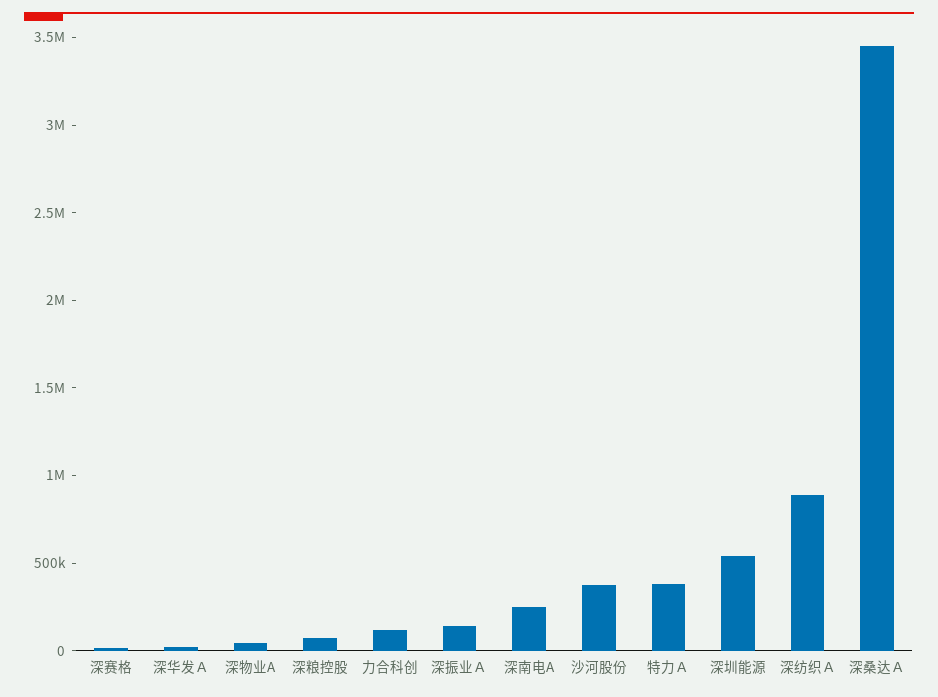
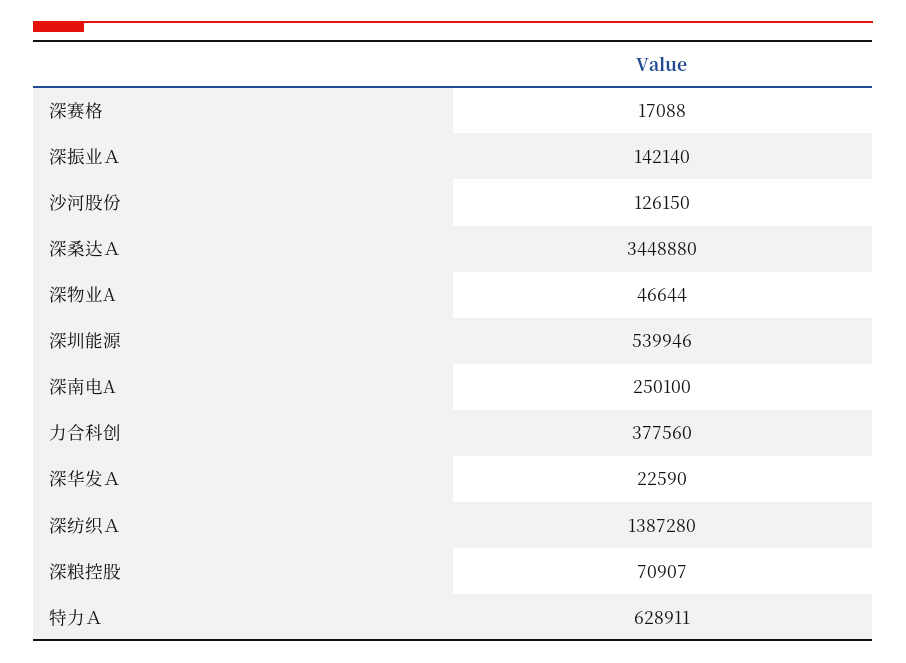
力合科创: 100000 -> 377560
沙河股份: 400000 -> 126150
特力Ａ: 400000 -> 628911
深纺织Ａ: 900000 -> 1387280

